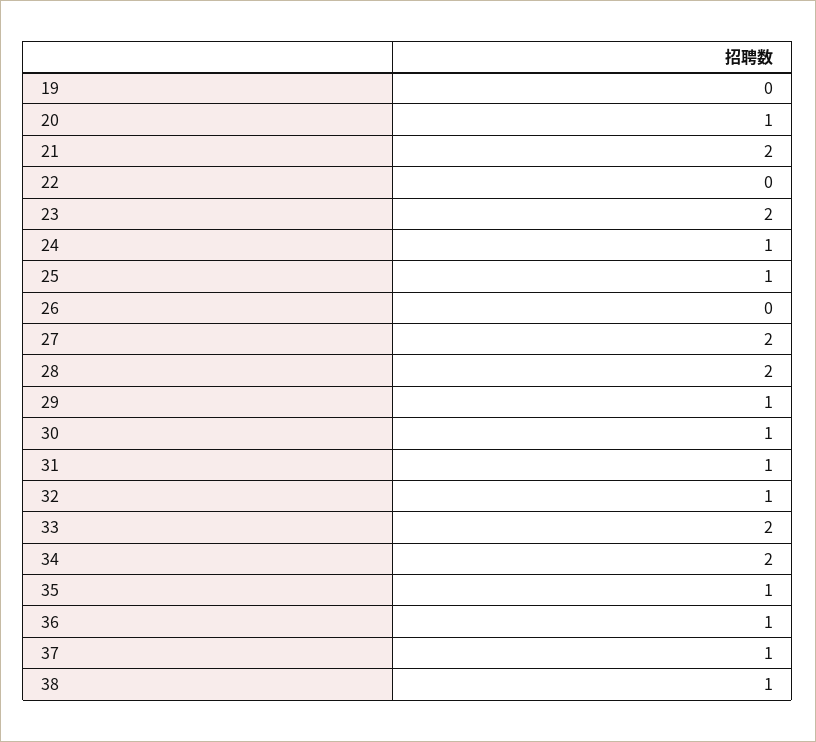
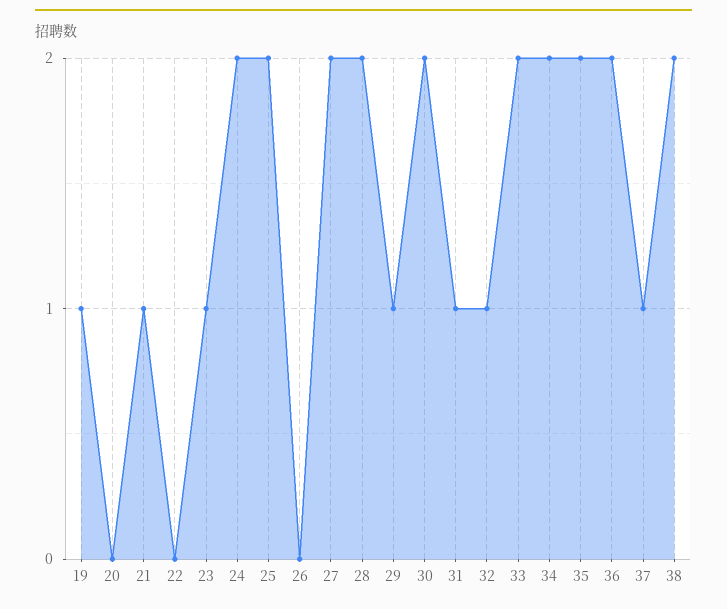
19: 0 -> 1
20: 1 -> 0
21: 2 -> 1
23: 2 -> 1
24: 1 -> 2
25: 1 -> 2
30: 1 -> 2
35: 1 -> 2
36: 1 -> 2
38: 1 -> 2

